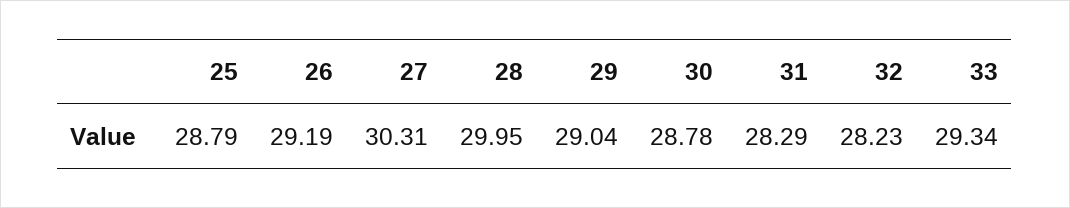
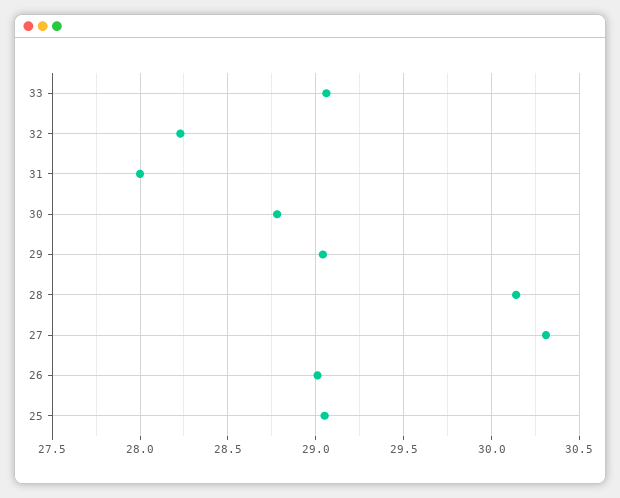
25: 28.79 -> 29.05
26: 29.19 -> 29
28: 29.95 -> 30.15
31: 28.29 -> 28
33: 29.34 -> 29.05

